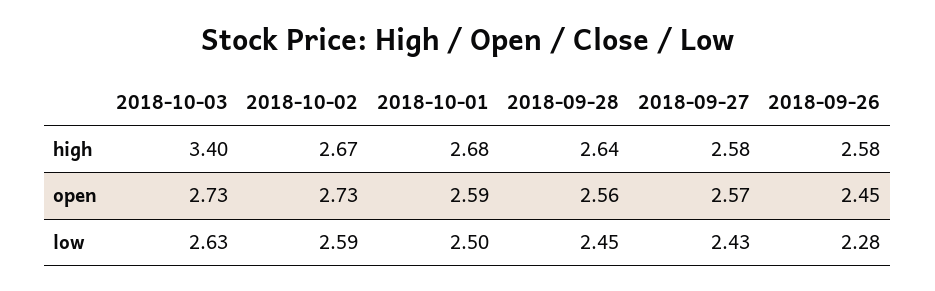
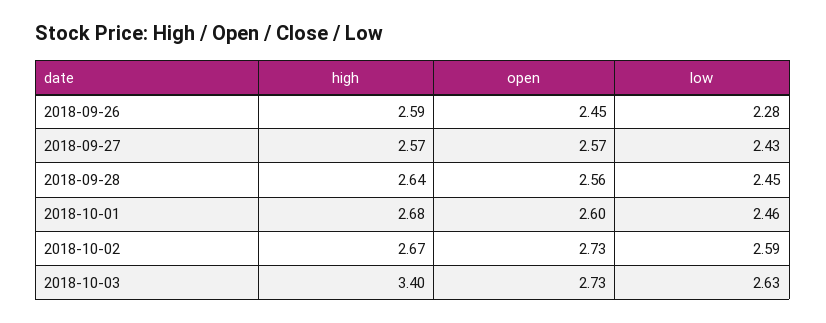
2018-09-27, high: 2.58 -> 2.57
2018-09-26, high: 2.58 -> 2.59
2018-10-01, open: 2.59 -> 2.6
2018-10-01, low: 2.5 -> 2.46

